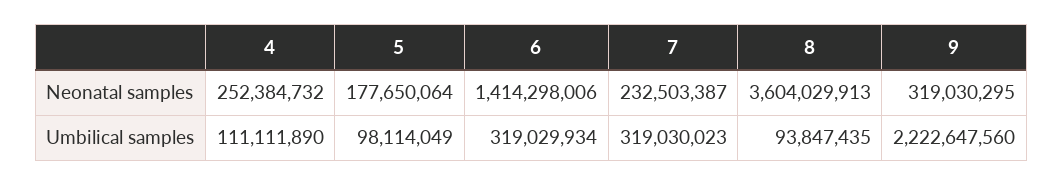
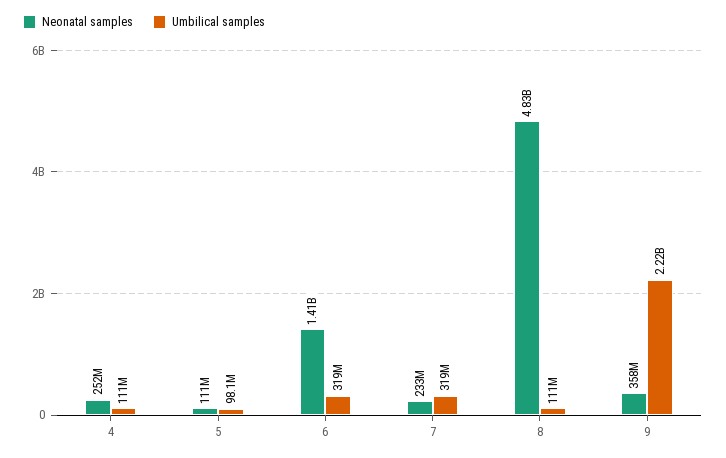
Neonatal samples, 5: 177650064 -> 111000000
Neonatal samples, 8: 3604029913 -> 4830000000
Neonatal samples, 9: 319030295 -> 358000000
Umbilical samples, 8: 93847435 -> 111000000

